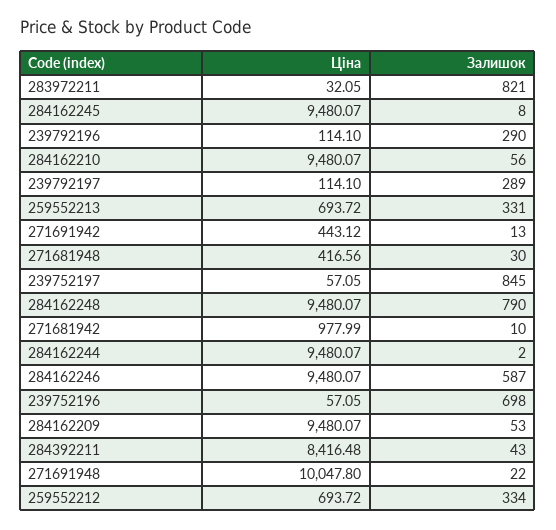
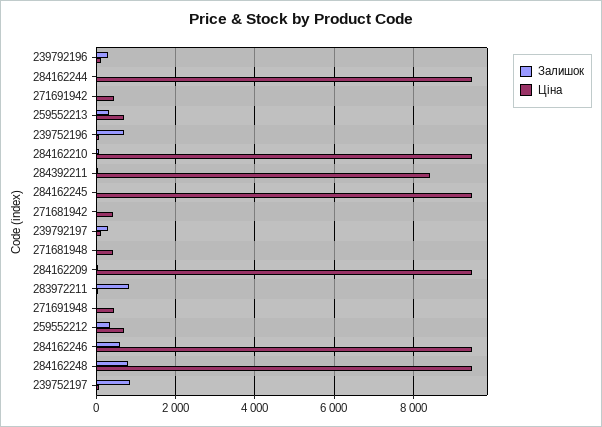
Ціна, 271681942: 977.99 -> 400
Ціна, 271691948: 10047.8 -> 400

